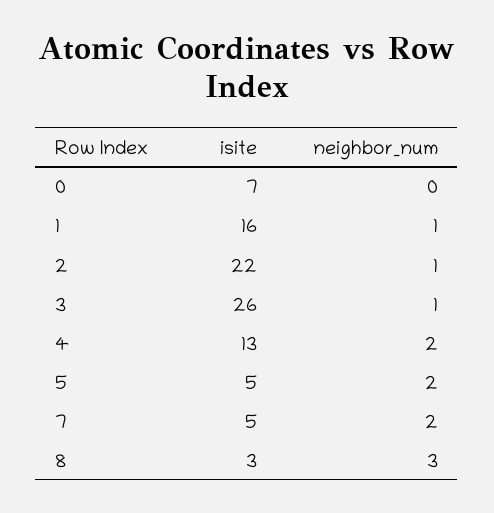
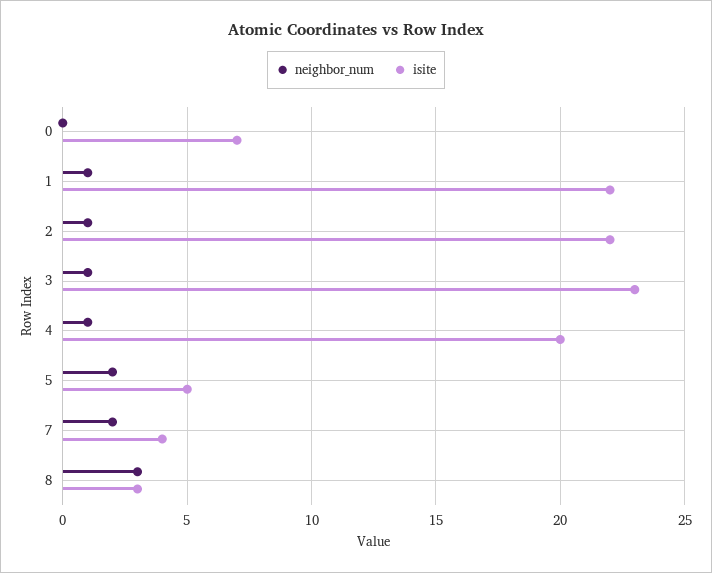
isite, 1: 16 -> 22
isite, 3: 26 -> 23
isite, 4: 13 -> 20
neighbor_num, 4: 2 -> 1
isite, 7: 5 -> 4

